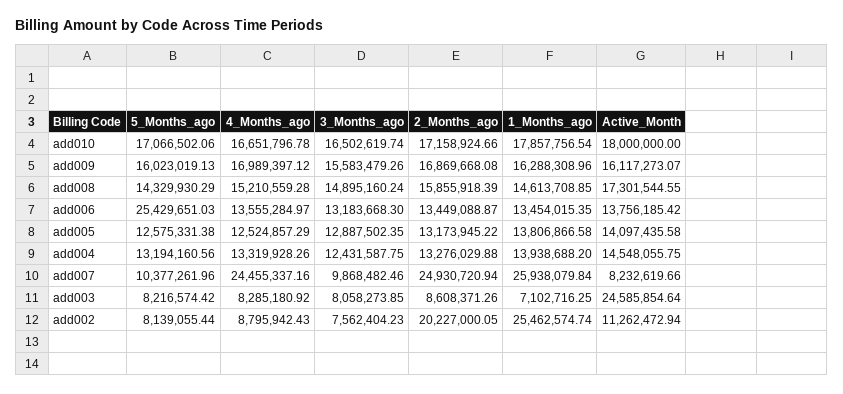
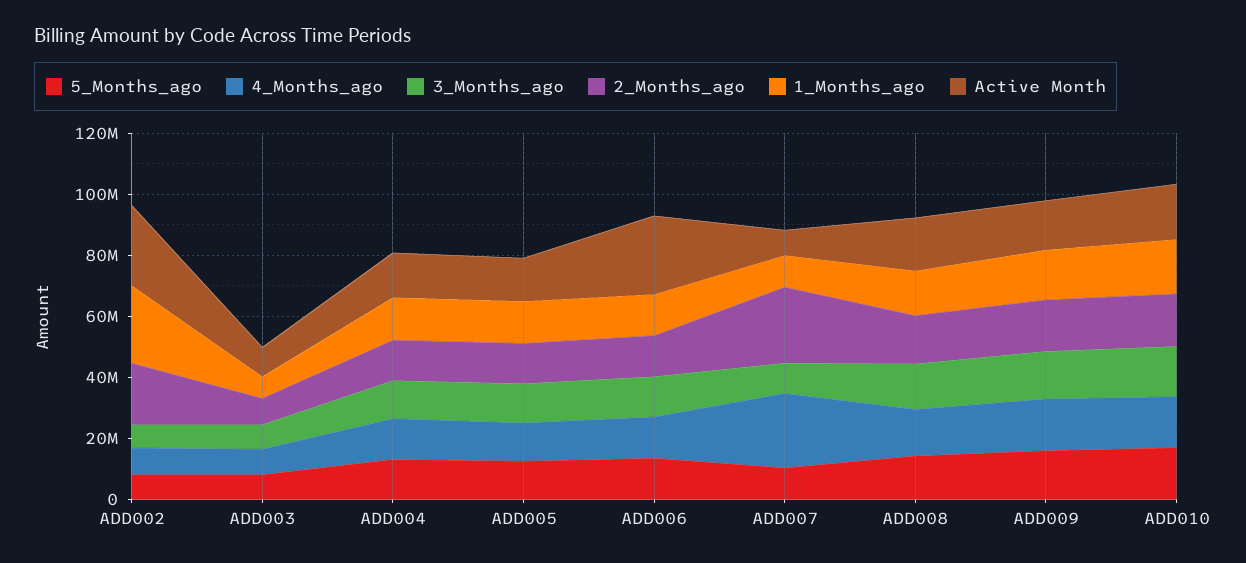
5_Months_ago, add006: 25429651.03 -> 15000000
Active_Month, add006: 13756185.42 -> 25000000
1_Months_ago, add007: 25938079.84 -> 10000000
Active_Month, add003: 24585854.64 -> 10000000
Active_Month, add002: 11262472.94 -> 25000000

